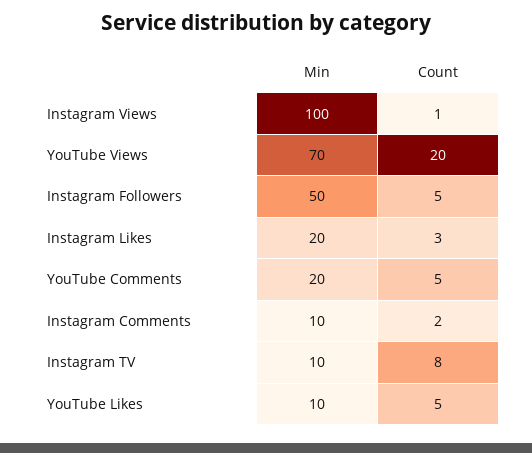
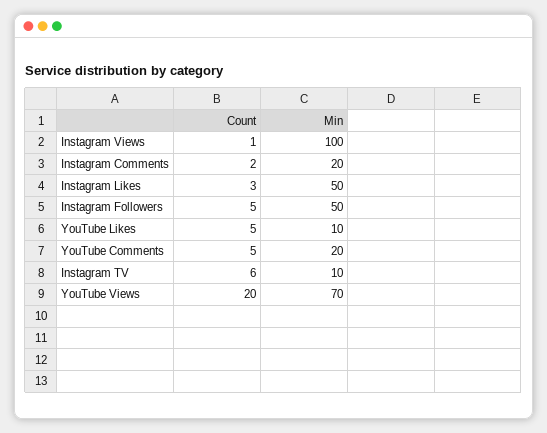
Min, Instagram Likes: 20 -> 50
Min, Instagram Comments: 10 -> 20
Count, Instagram TV: 8 -> 6

